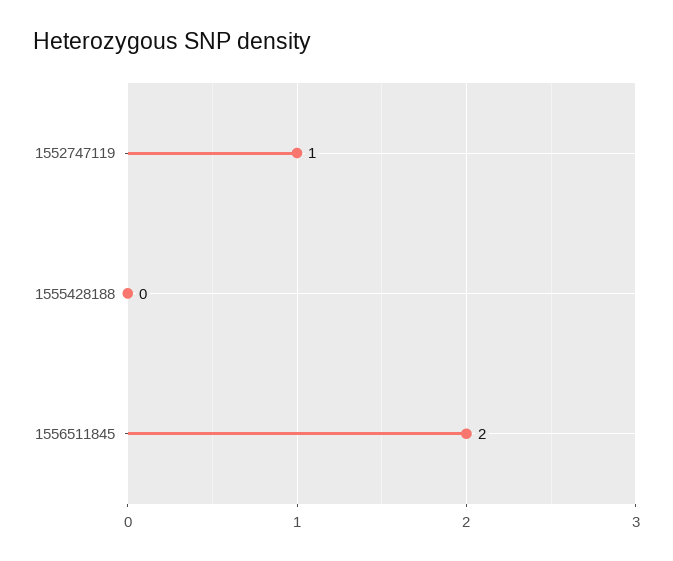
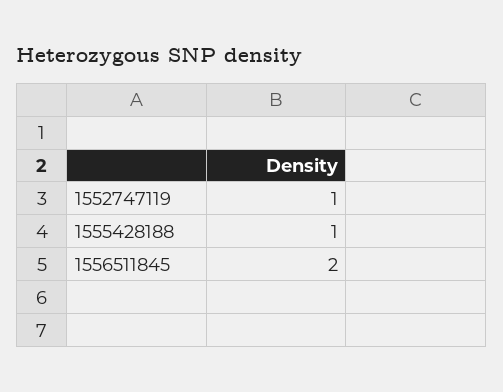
1555428188: 0 -> 1

